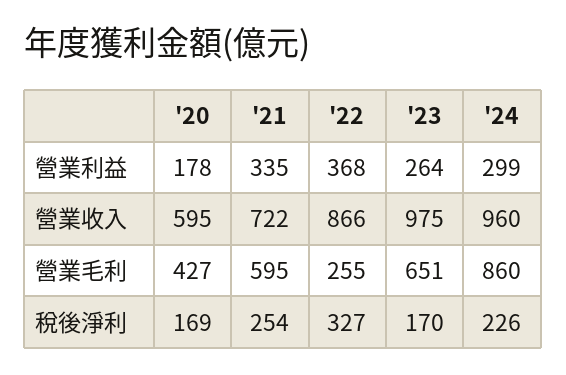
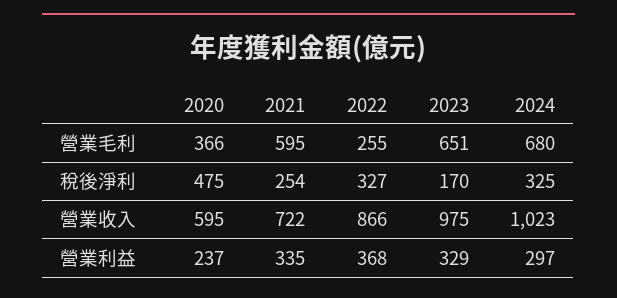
'20, 營業利益: 178 -> 237
'23, 營業利益: 264 -> 329
'24, 營業利益: 299 -> 297
'24, 營業收入: 960 -> 1023
'20, 營業毛利: 427 -> 366
'24, 營業毛利: 860 -> 680
'20, 稅後淨利: 169 -> 475
'24, 稅後淨利: 226 -> 325

